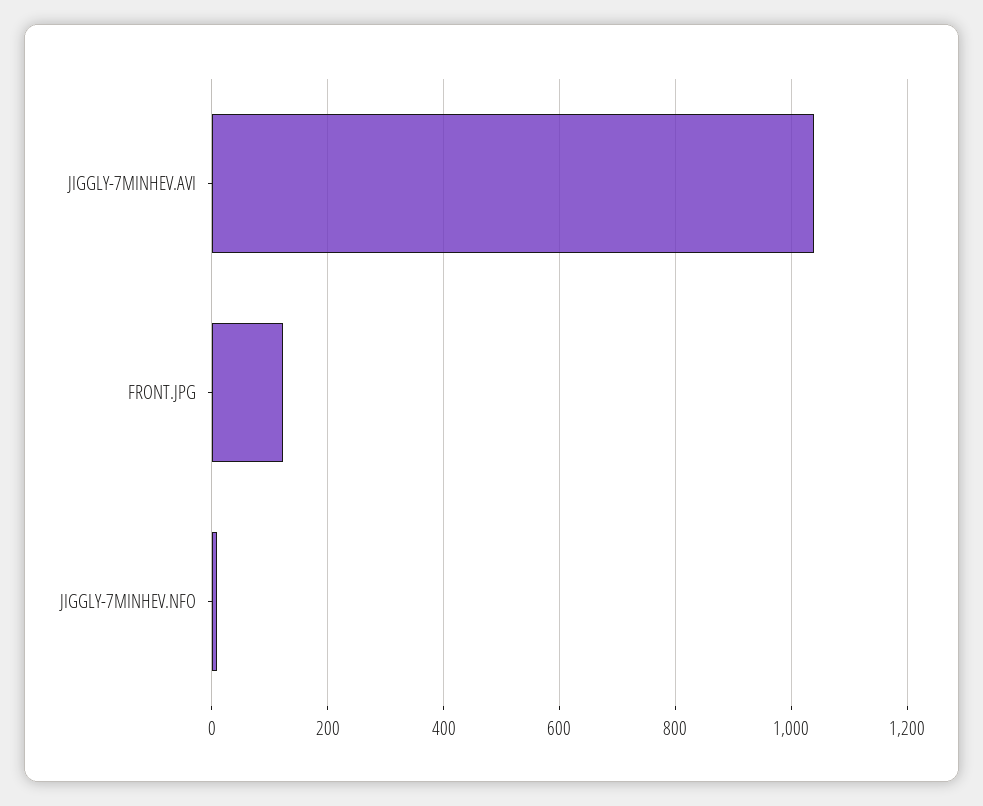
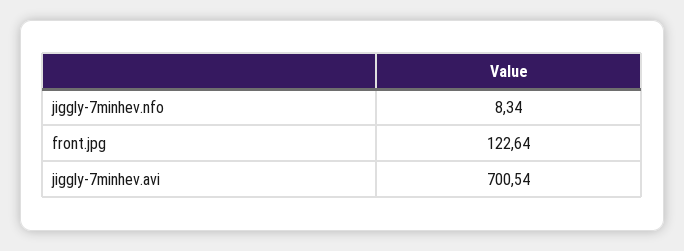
JIGGLY-7MINHEV.AVI: 1040 -> 700.54

